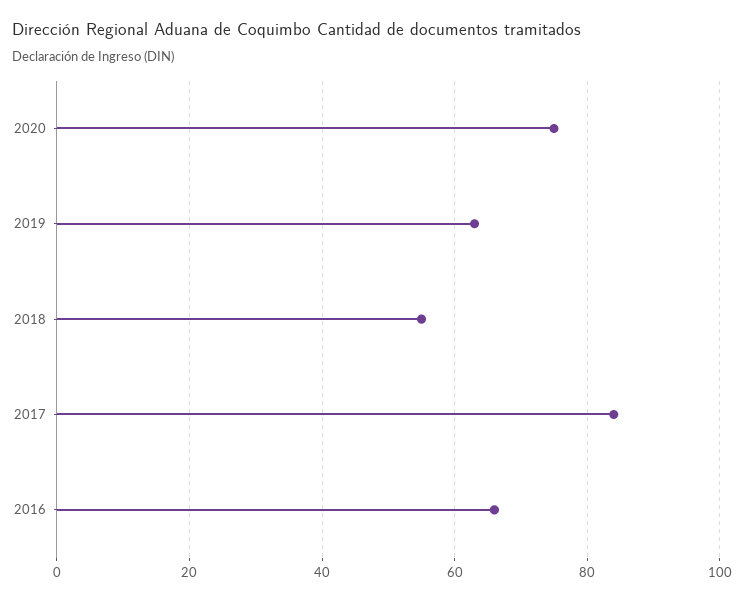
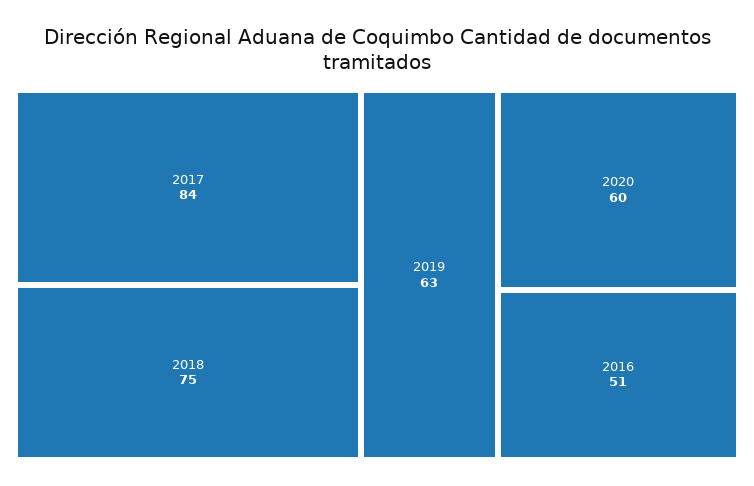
2020: 75 -> 60
2018: 55 -> 75
2016: 65 -> 51

